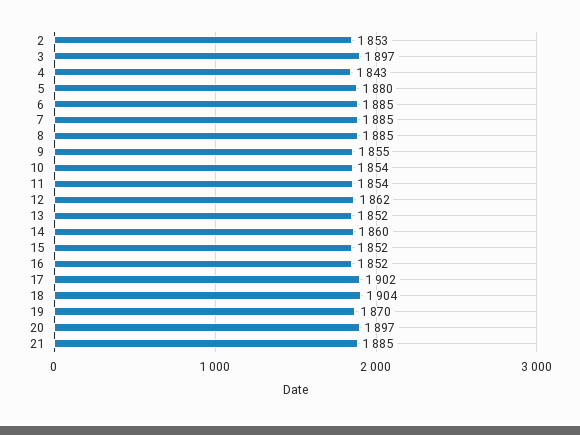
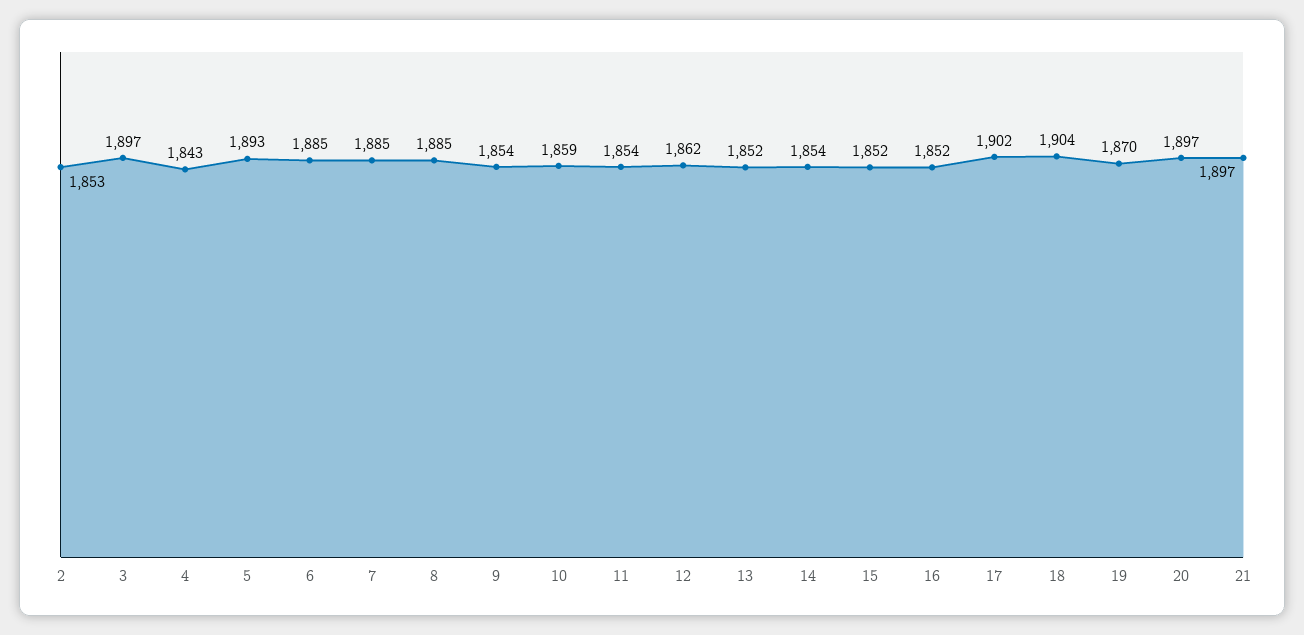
5: 1880 -> 1893
9: 1855 -> 1854
10: 1854 -> 1859
14: 1860 -> 1854
21: 1885 -> 1897

